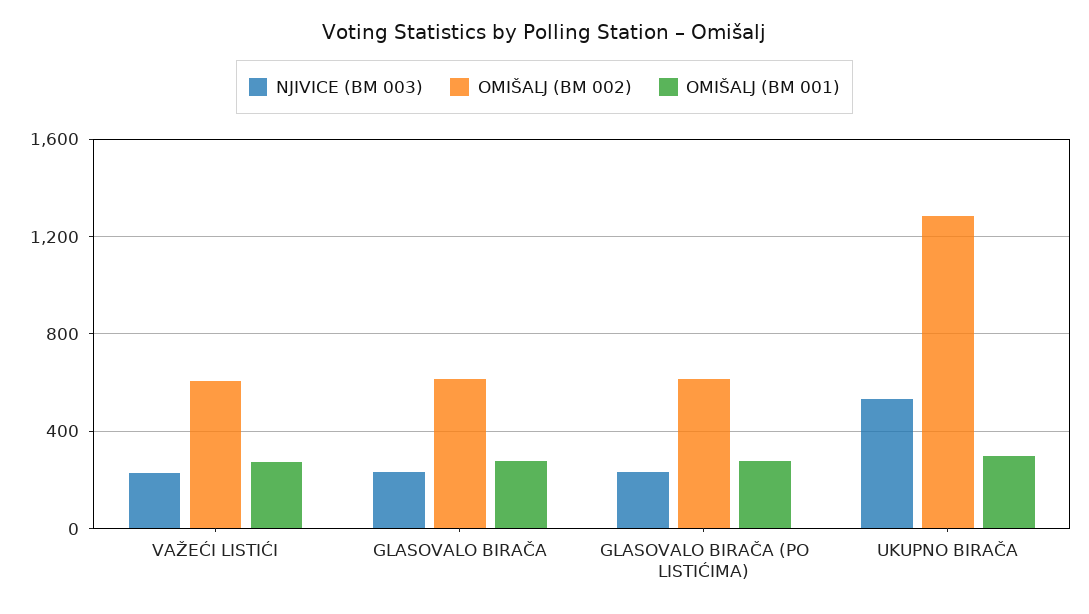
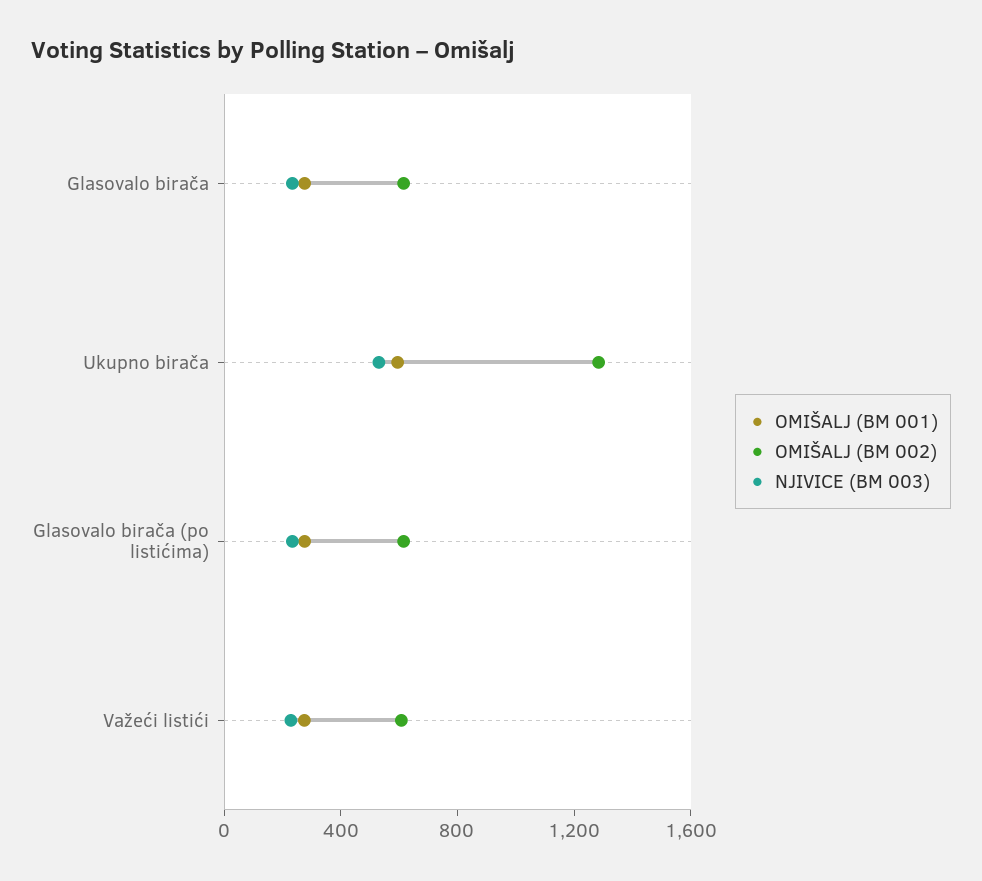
OMIŠALJ (BM 001), UKUPNO BIRAČA: 300 -> 600

